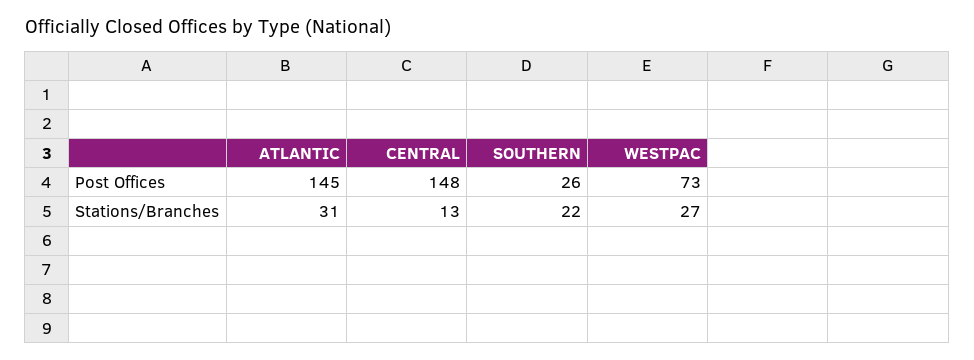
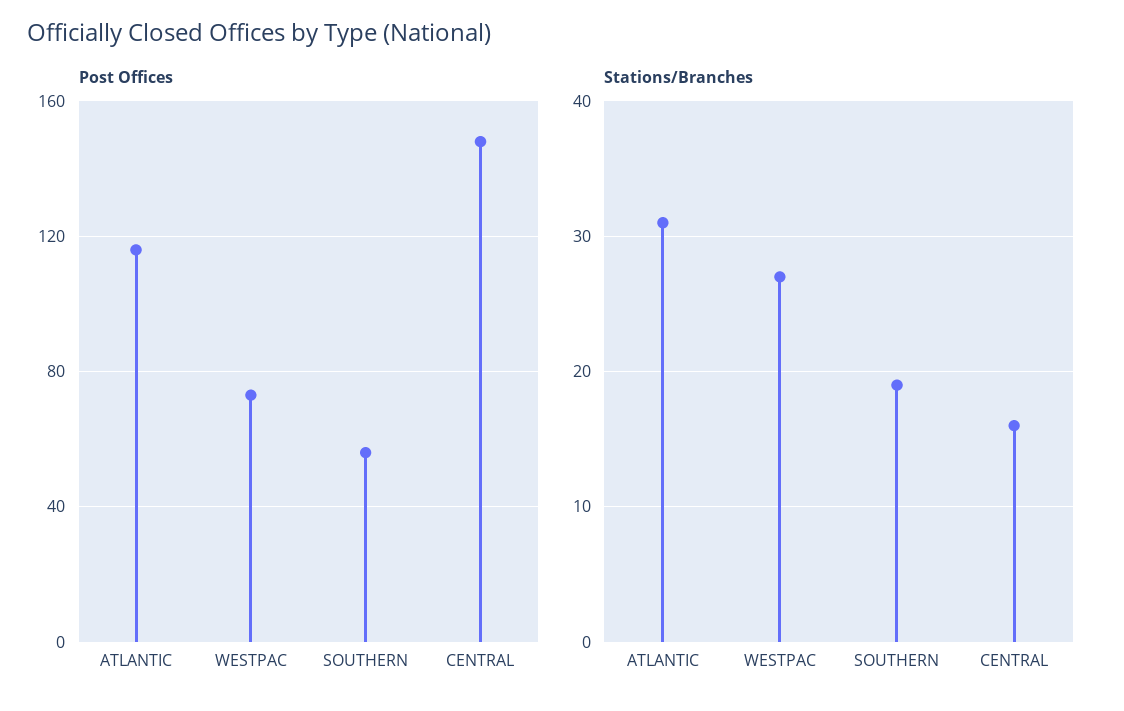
Post Offices, ATLANTIC: 145 -> 115
Post Offices, SOUTHERN: 26 -> 55
Stations/Branches, CENTRAL: 13 -> 16
Stations/Branches, SOUTHERN: 22 -> 19

